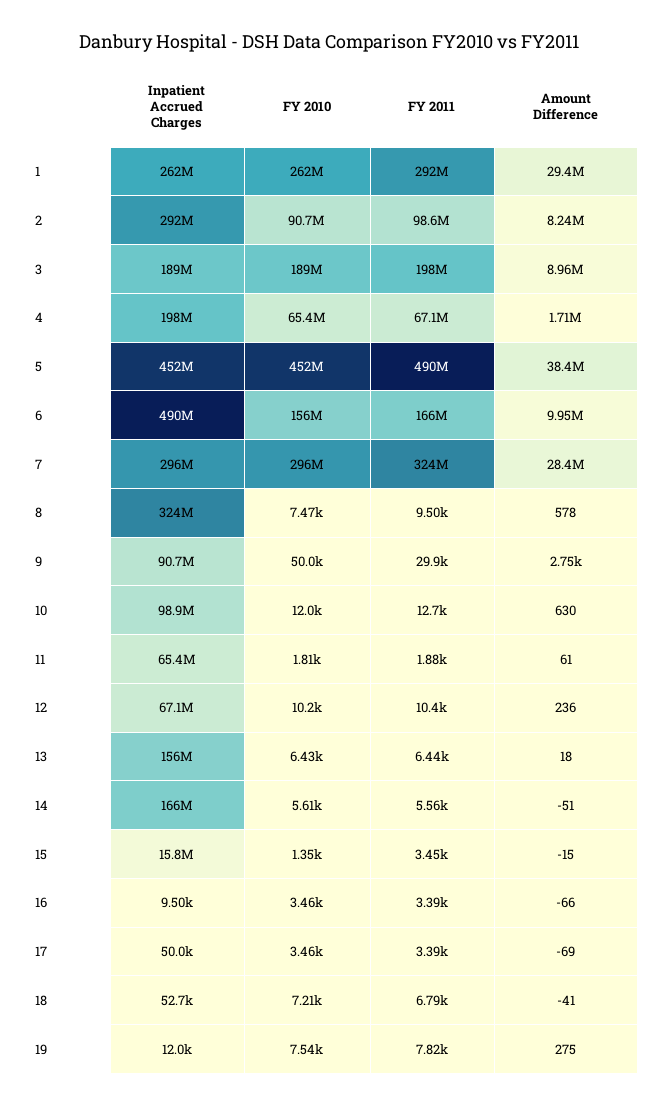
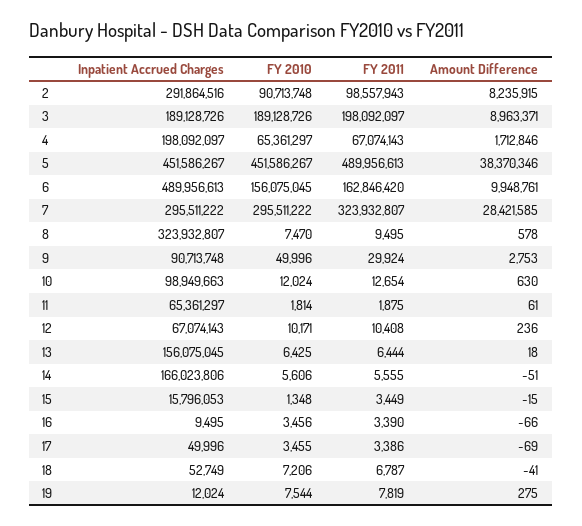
Inpatient Accrued Charges, 1: 262000000 -> none
FY 2010, 1: 262000000 -> none
FY 2011, 1: 292000000 -> none
Amount Difference, 1: 29400000 -> none
FY 2011, 6: 166000000 -> 162846420

